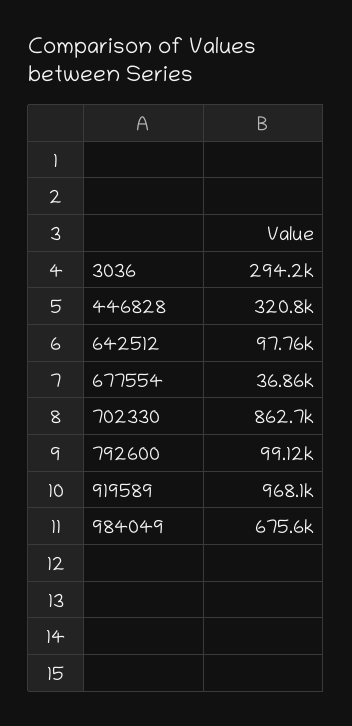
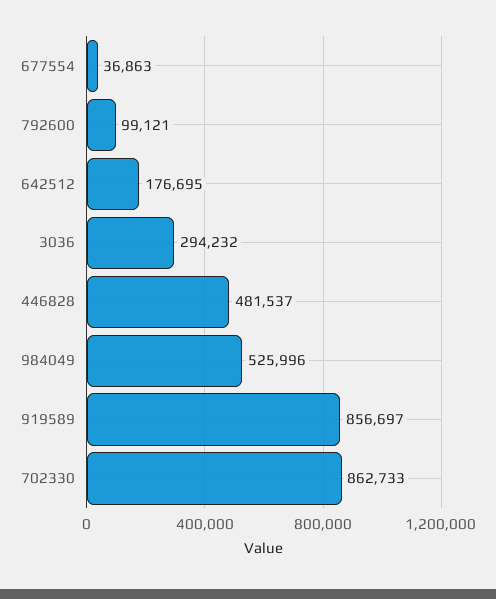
446828: 320800 -> 481537
642512: 97760 -> 176695
919589: 968100 -> 856697
984049: 675600 -> 525996

